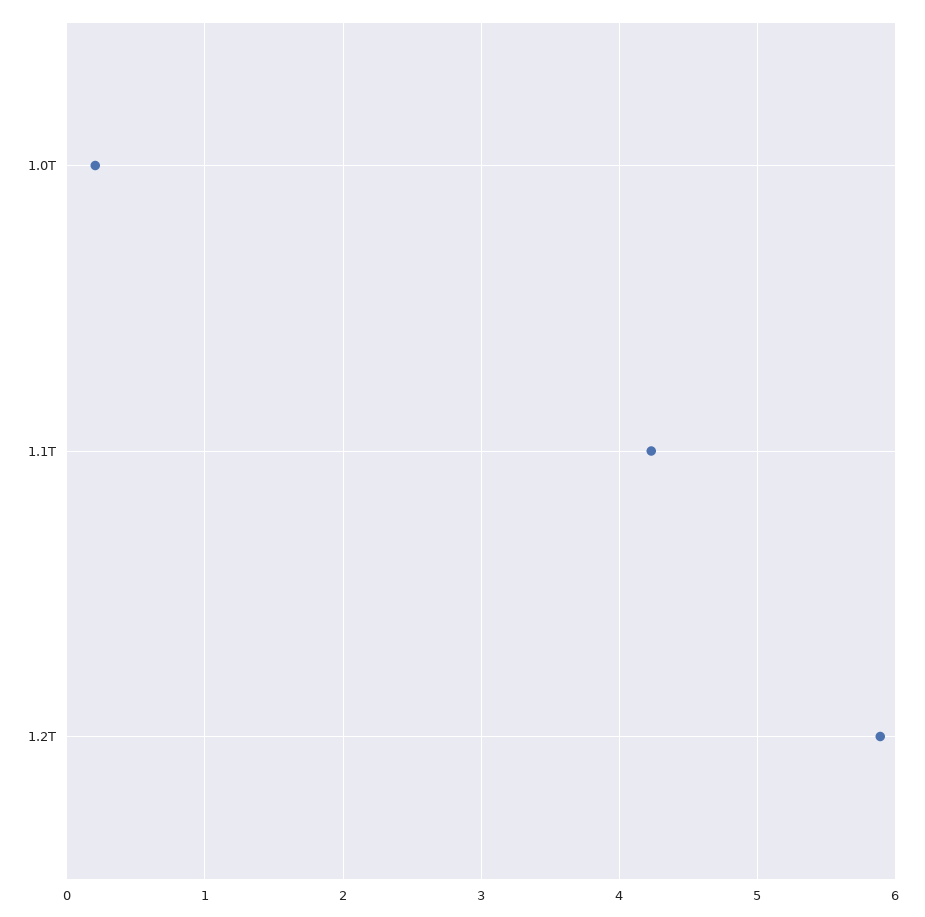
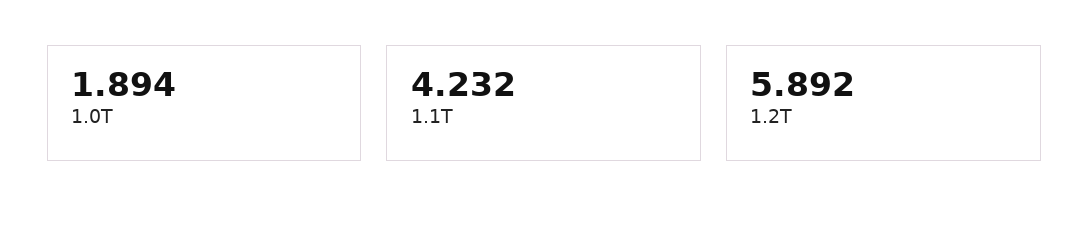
1.0T: 0.2 -> 1.894

